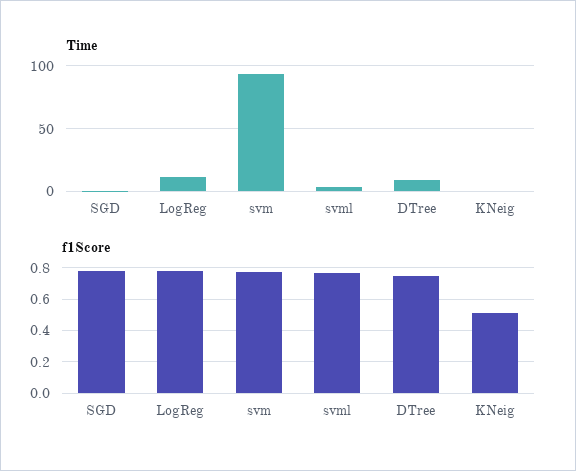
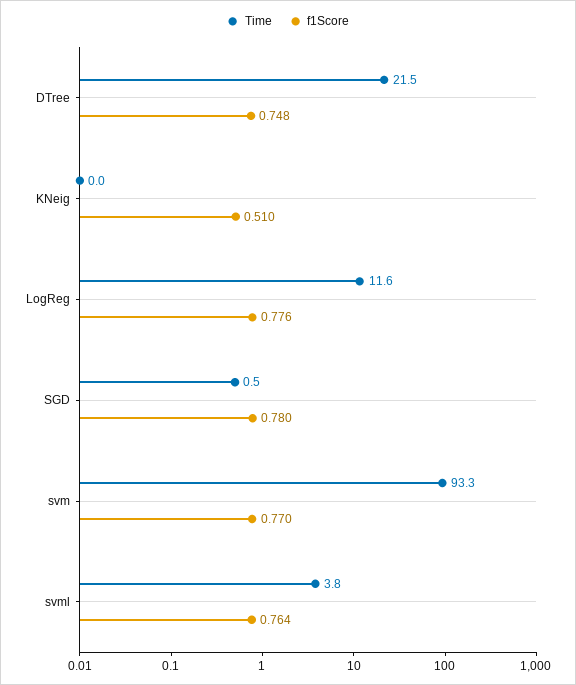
Time, DTree: 10 -> 21.5

